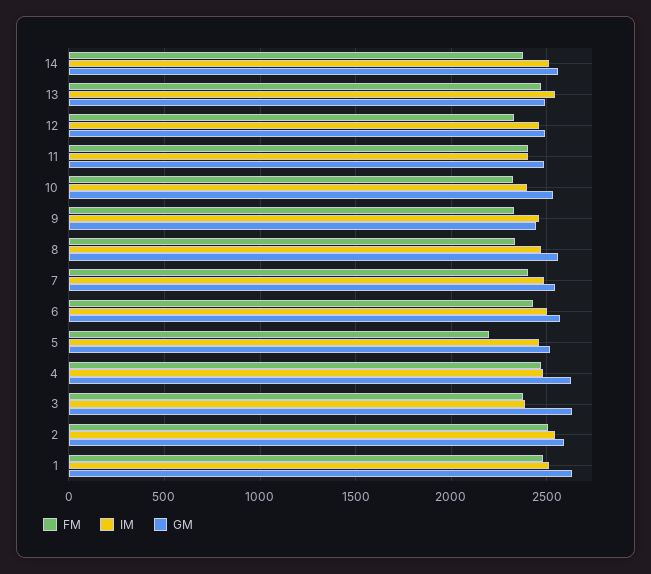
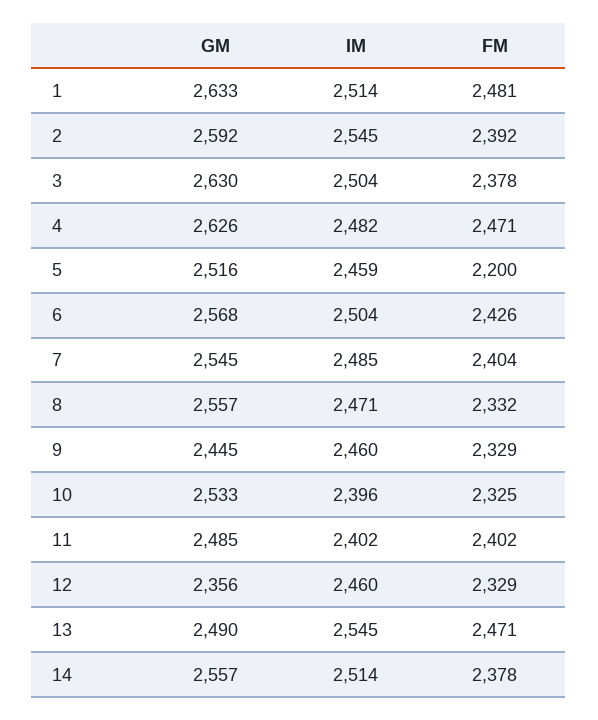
GM, 12: 2500 -> 2356
IM, 3: 2400 -> 2504
FM, 2: 2500 -> 2392

